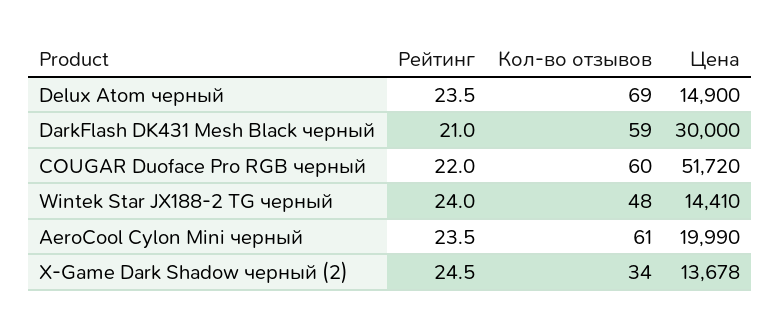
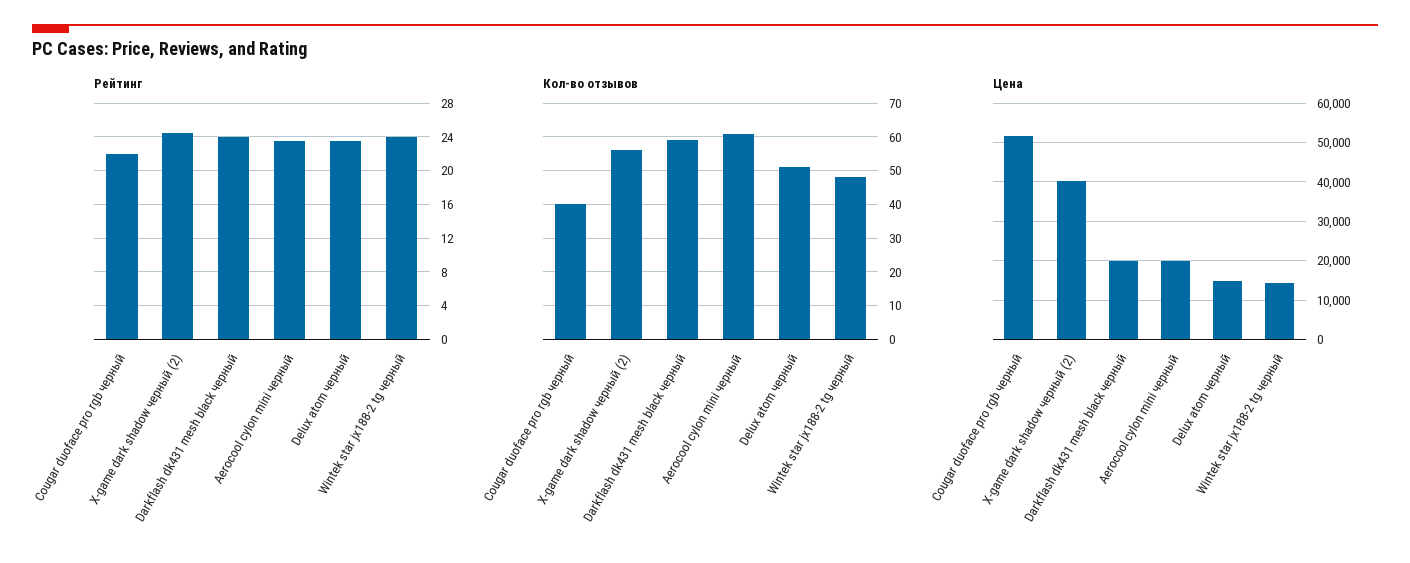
Кол-во отзывов, Delux Atom черный: 69 -> 50
Рейтинг, DarkFlash DK431 Mesh Black черный: 21 -> 24
Цена, DarkFlash DK431 Mesh Black черный: 30000 -> 20000
Кол-во отзывов, COUGAR Duoface Pro RGB черный: 60 -> 40
Кол-во отзывов, X-Game Dark Shadow черный (2): 34 -> 55
Цена, X-Game Dark Shadow черный (2): 13678 -> 40000

